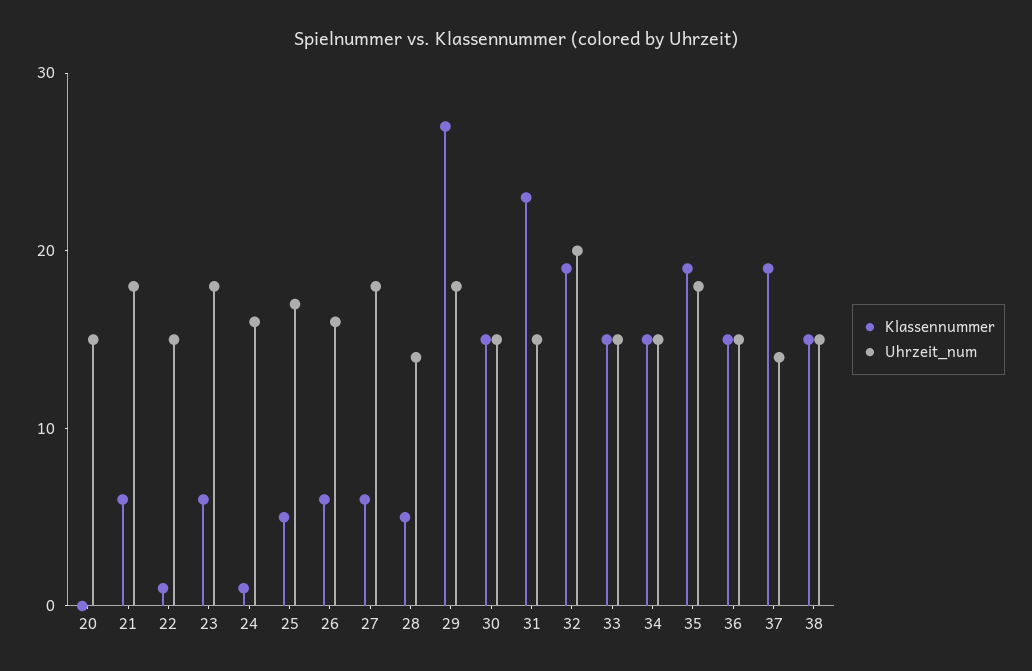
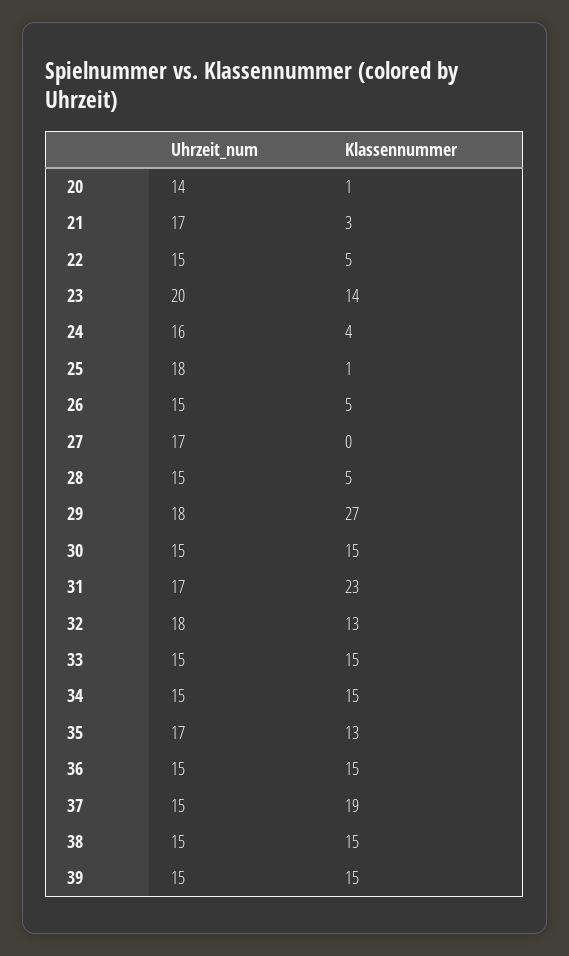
Klassennummer, 20: 0 -> 1
Uhrzeit_num, 20: 15 -> 14
Klassennummer, 21: 6 -> 3
Uhrzeit_num, 21: 18 -> 17
Klassennummer, 22: 1 -> 5
Klassennummer, 23: 6 -> 14
Uhrzeit_num, 23: 18 -> 20
Klassennummer, 24: 1 -> 4
Klassennummer, 25: 5 -> 1
Uhrzeit_num, 25: 17 -> 18
Klassennummer, 26: 6 -> 5
Uhrzeit_num, 26: 16 -> 15
Klassennummer, 27: 6 -> 0
Uhrzeit_num, 27: 18 -> 17
Uhrzeit_num, 28: 14 -> 15
Uhrzeit_num, 31: 15 -> 17
Klassennummer, 32: 19 -> 13
Uhrzeit_num, 32: 20 -> 18
Klassennummer, 35: 19 -> 13
Uhrzeit_num, 35: 18 -> 17
Uhrzeit_num, 37: 14 -> 15
Uhrzeit_num, 39: none -> 15
Klassennummer, 39: none -> 15

